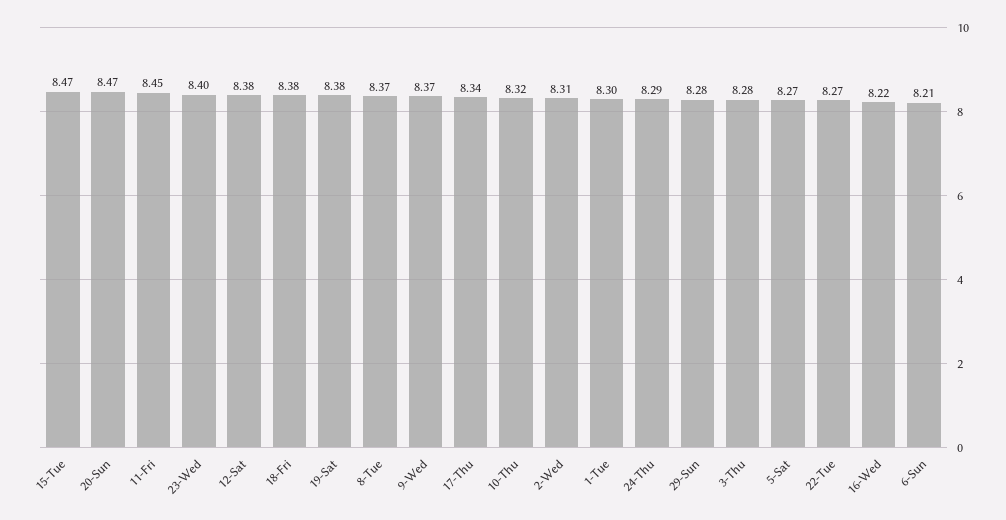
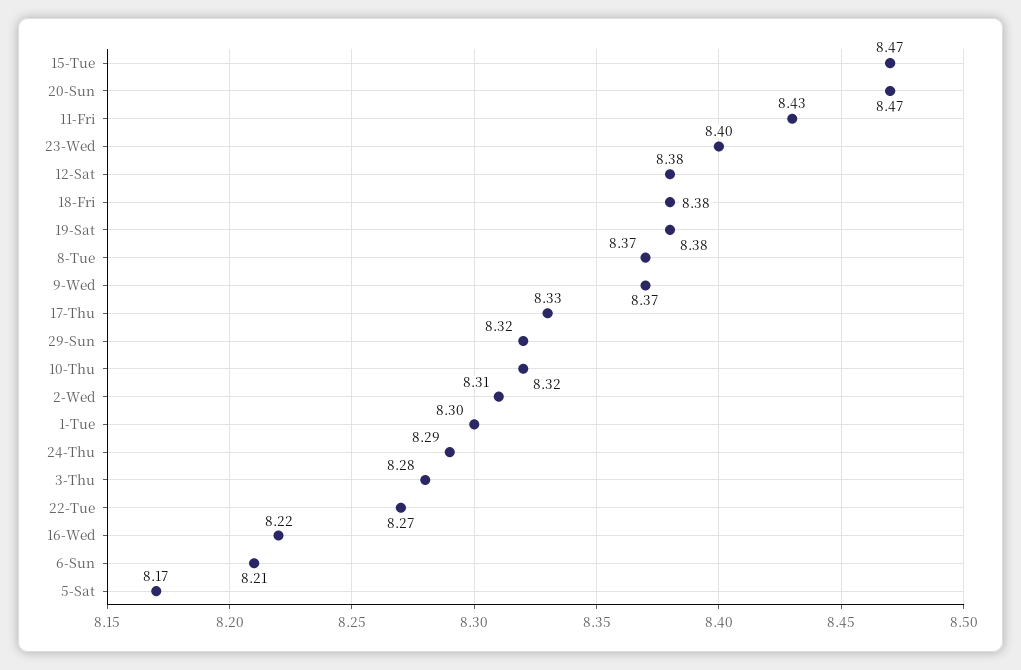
11-Fri: 8.45 -> 8.43
17-Thu: 8.34 -> 8.33
29-Sun: 8.28 -> 8.32
5-Sat: 8.27 -> 8.17

